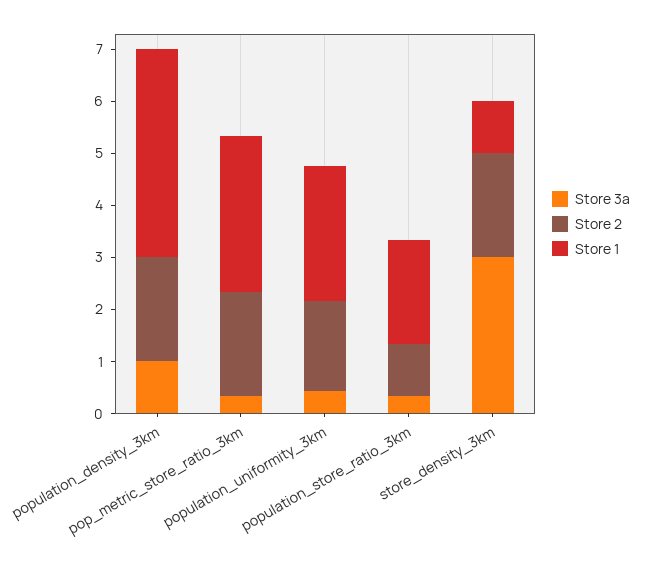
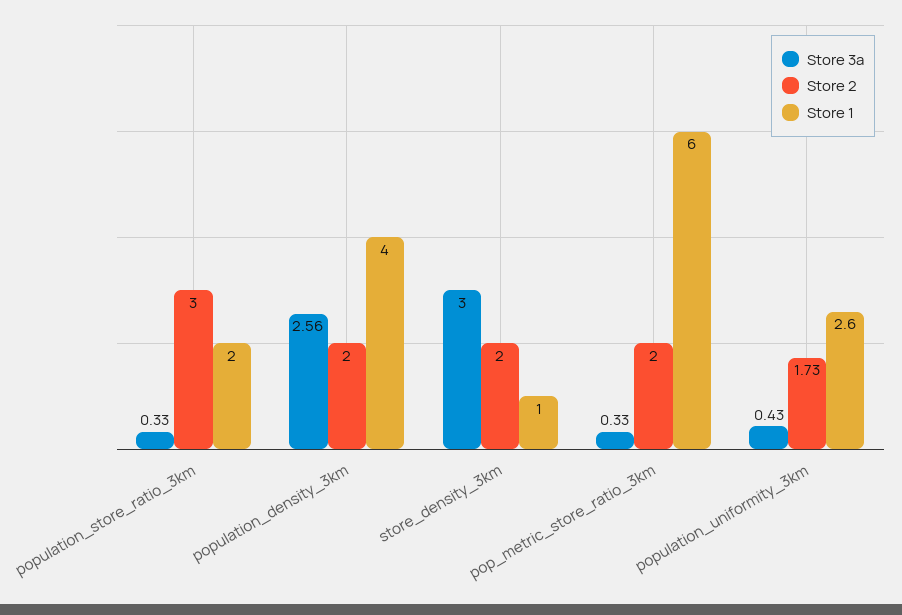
Store 3a, population_density_3km: 1 -> 2.56
Store 1, pop_metric_store_ratio_3km: 3 -> 6
Store 2, population_store_ratio_3km: 1 -> 3

